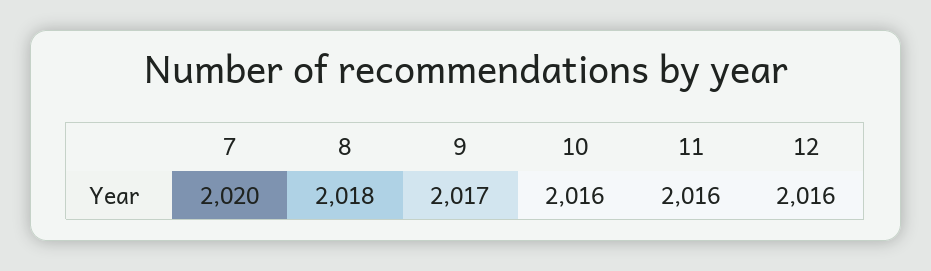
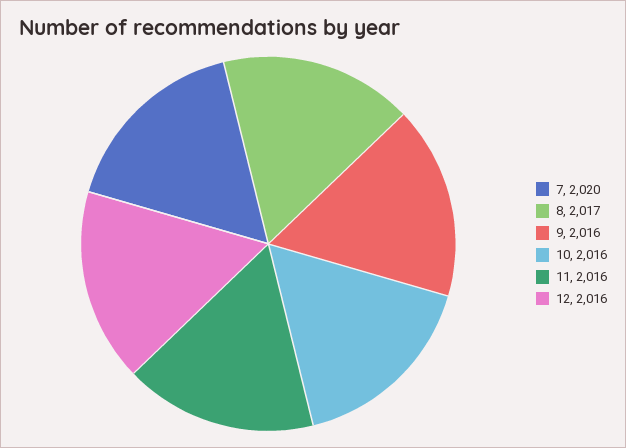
8: 2018 -> 2017
9: 2017 -> 2016

